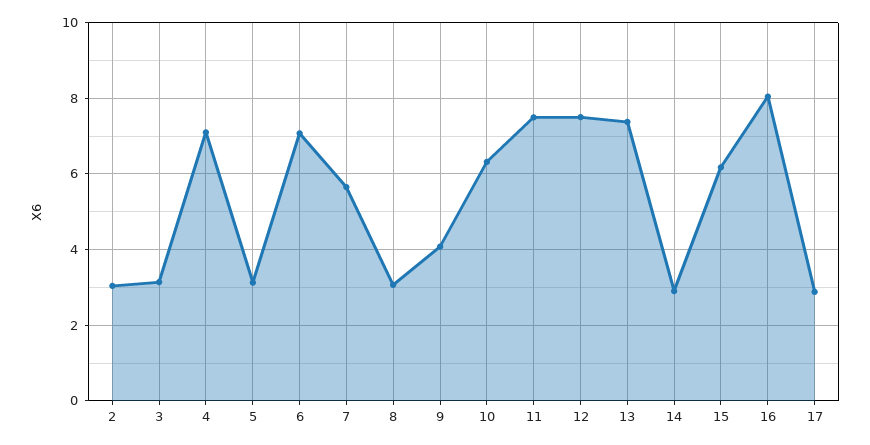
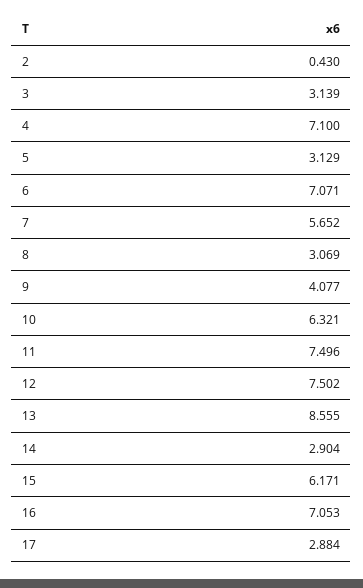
2: 3 -> 0.43
13: 7.4 -> 8.555
16: 8 -> 7.053

